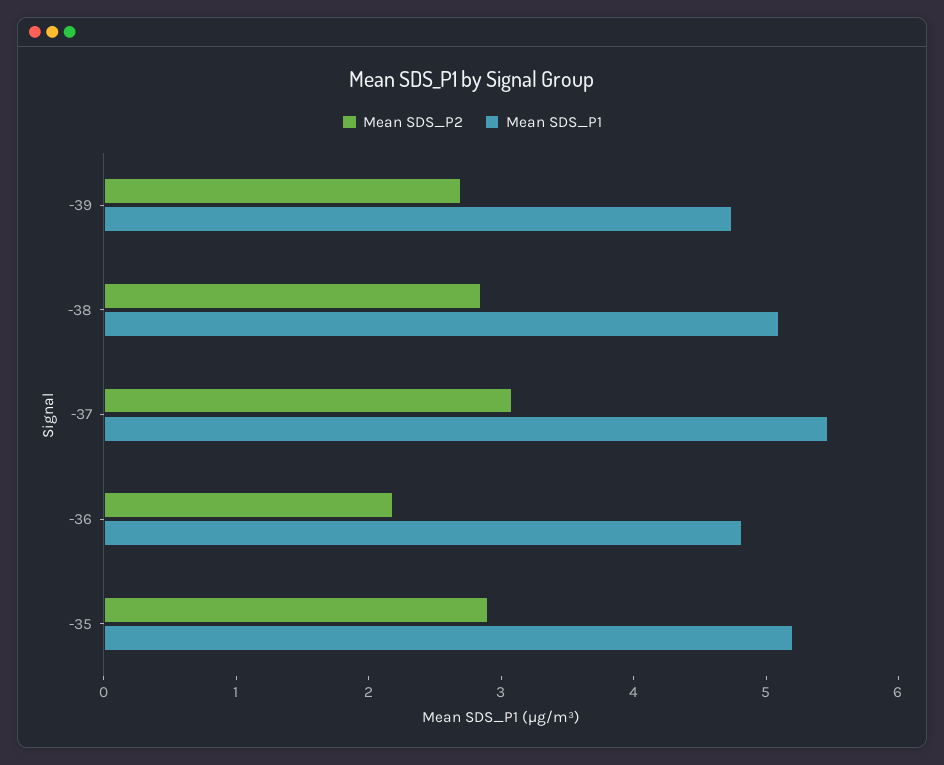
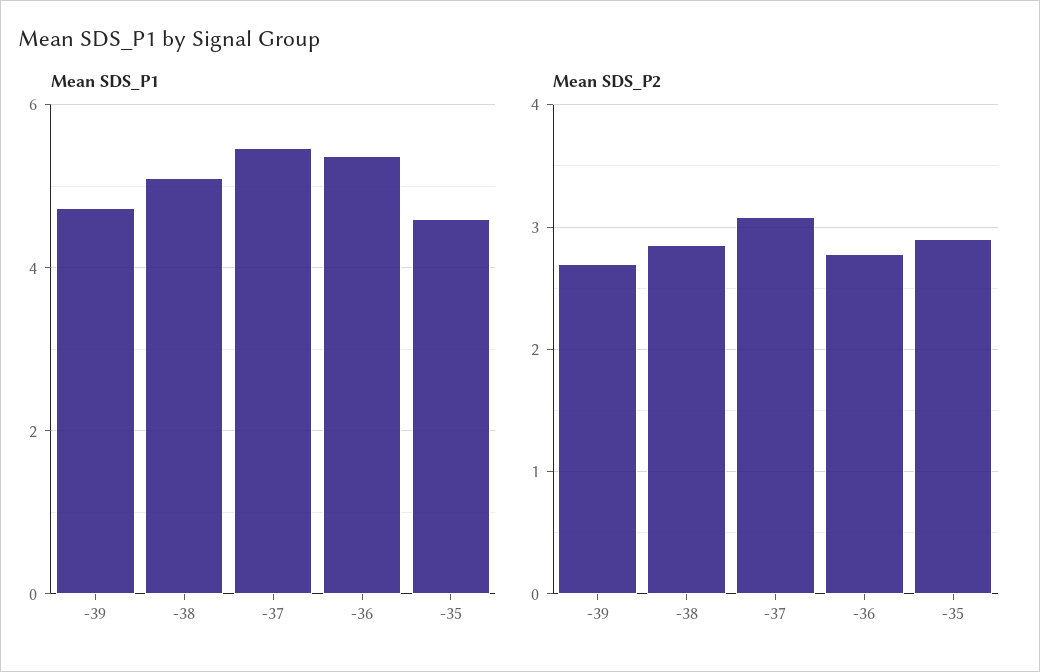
Mean SDS_P2, -36: 2.2 -> 2.8
Mean SDS_P1, -36: 4.8 -> 5.4
Mean SDS_P1, -35: 5.2 -> 4.6

